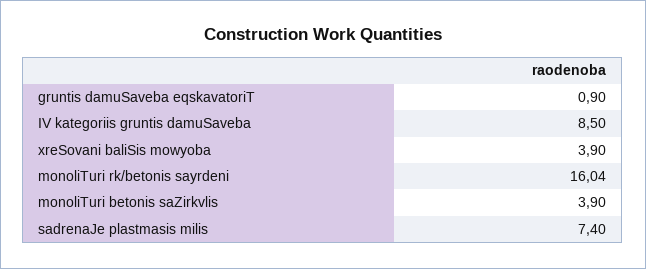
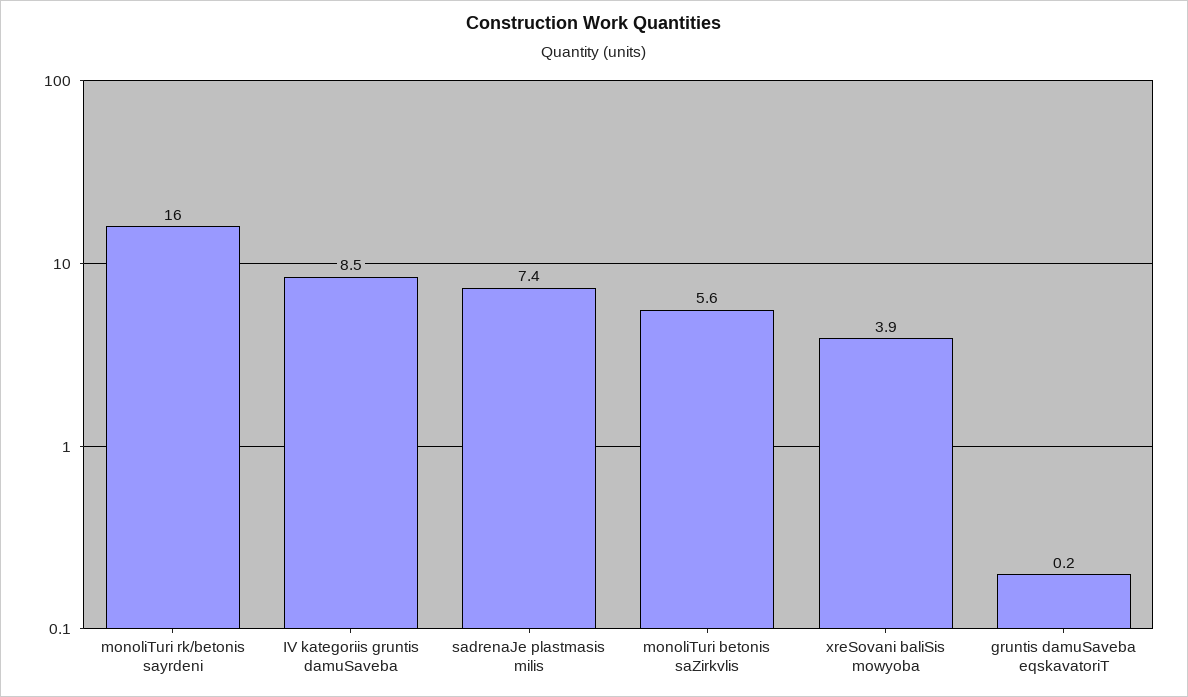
gruntis damuSaveba eqskavatoriT: 0.9 -> 0.2
monoliTuri betonis saZirkvlis: 3.9 -> 5.6

